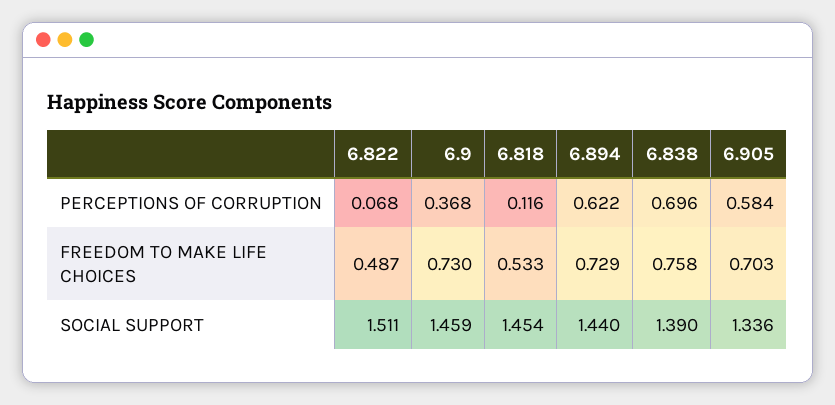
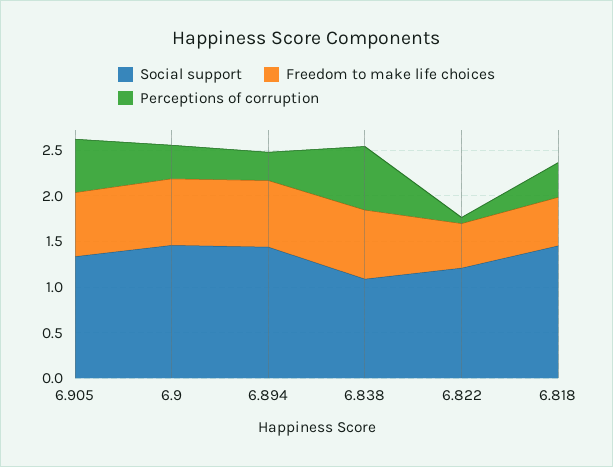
PERCEPTIONS OF CORRUPTION, 6.818: 0.116 -> 0.4
PERCEPTIONS OF CORRUPTION, 6.894: 0.622 -> 0.3
SOCIAL SUPPORT, 6.822: 1.511 -> 1.2
SOCIAL SUPPORT, 6.838: 1.39 -> 1.1

